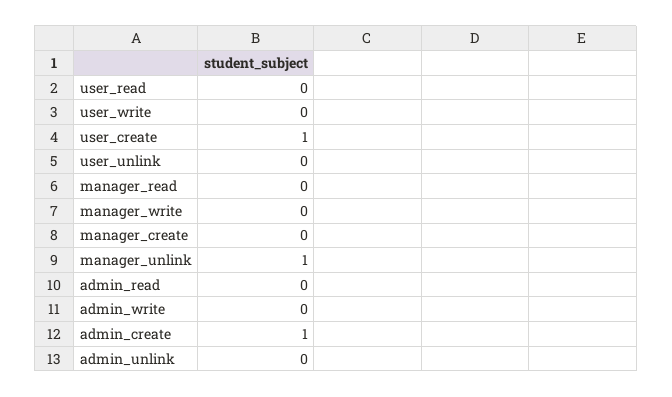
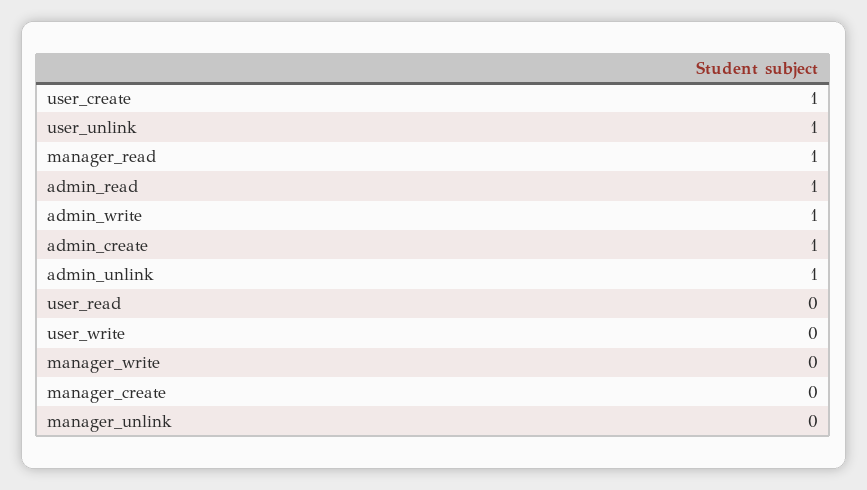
user_unlink: 0 -> 1
manager_read: 0 -> 1
manager_unlink: 1 -> 0
admin_read: 0 -> 1
admin_write: 0 -> 1
admin_unlink: 0 -> 1

